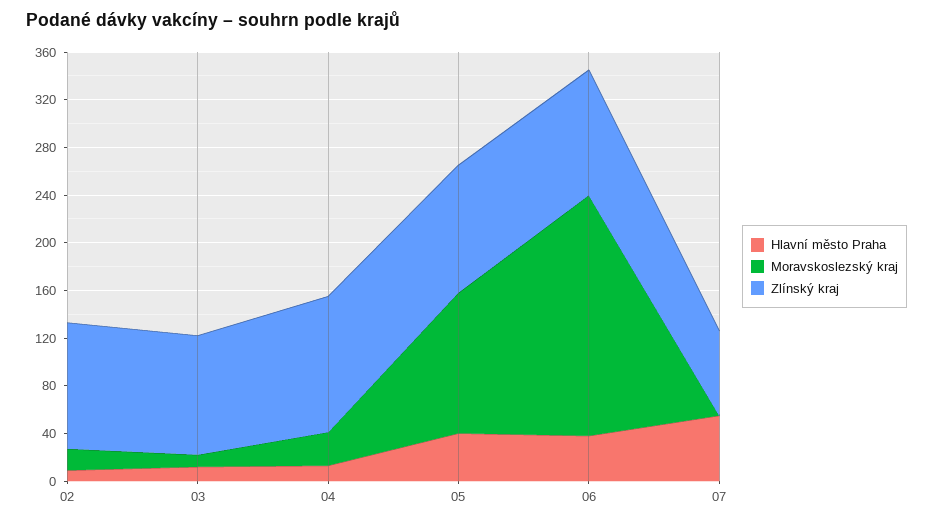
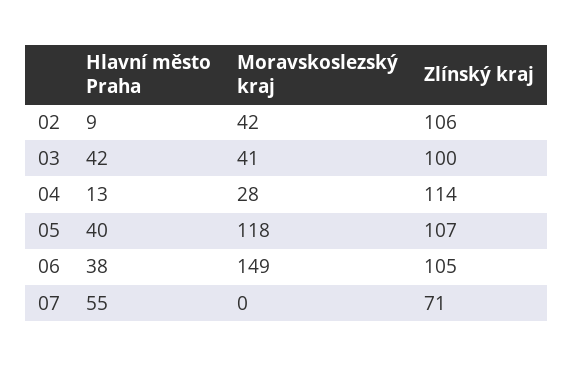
Moravskoslezský kraj, 02: 20 -> 42
Hlavní město Praha, 03: 10 -> 42
Moravskoslezský kraj, 03: 10 -> 41
Moravskoslezský kraj, 06: 200 -> 149

